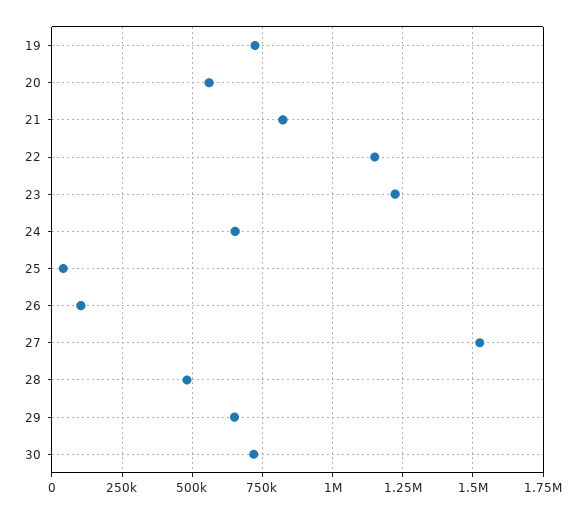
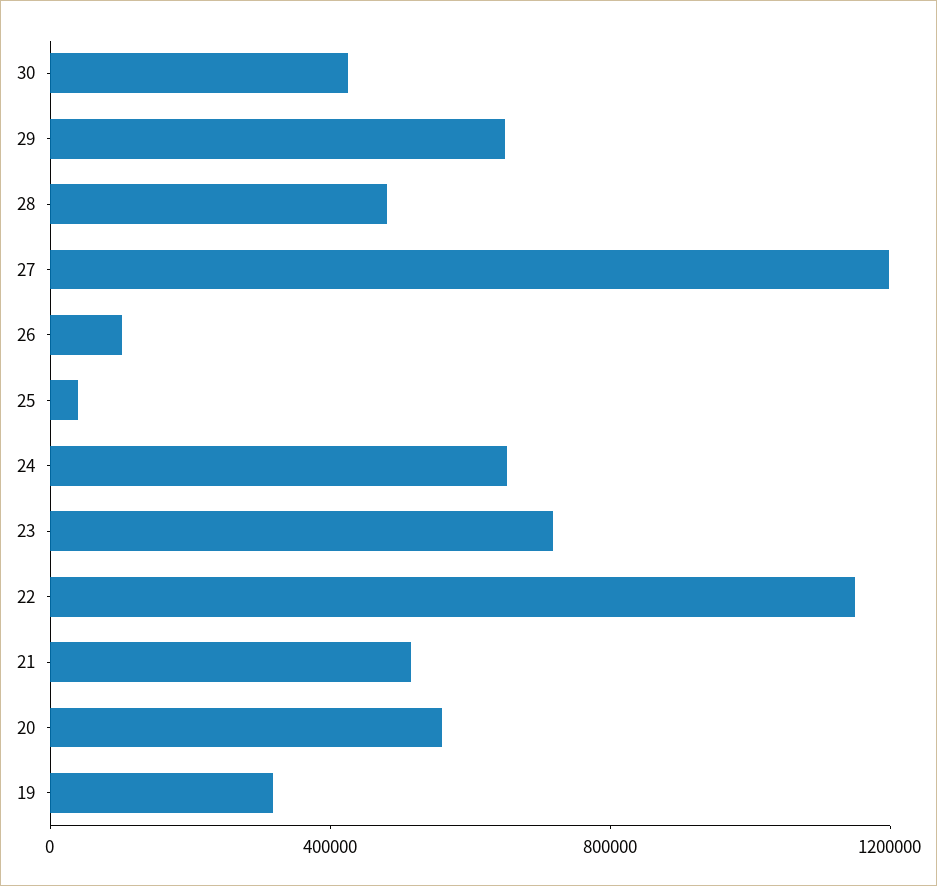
19: 725000 -> 300000
21: 825000 -> 500000
23: 1225000 -> 700000
27: 1525000 -> 1200000
30: 725000 -> 400000

